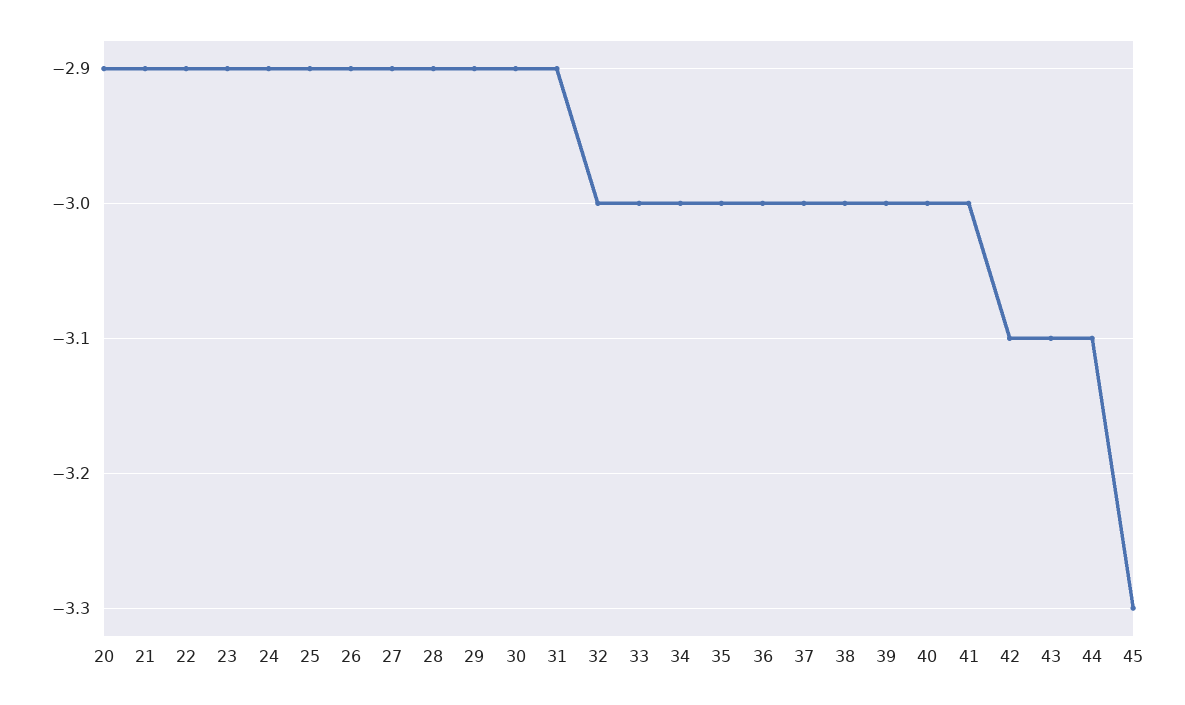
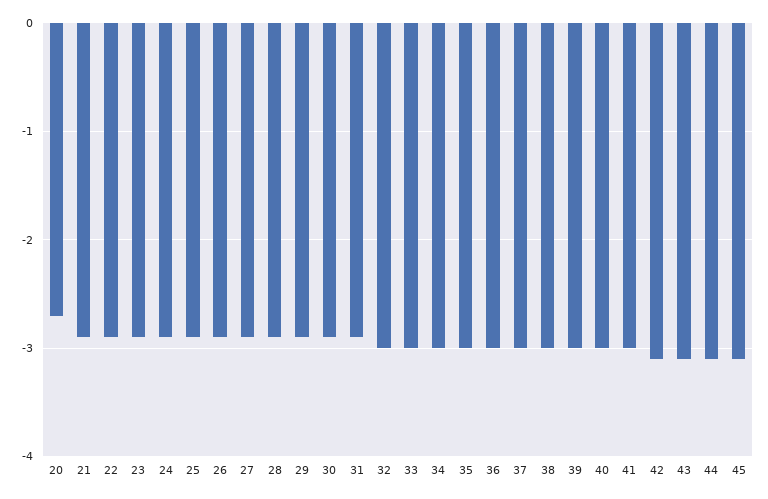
20: -2.9 -> -2.7
45: -3.3 -> -3.1

